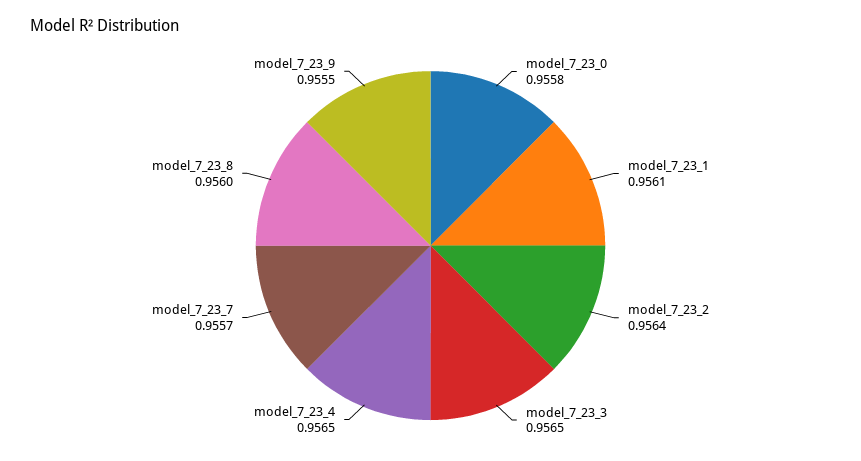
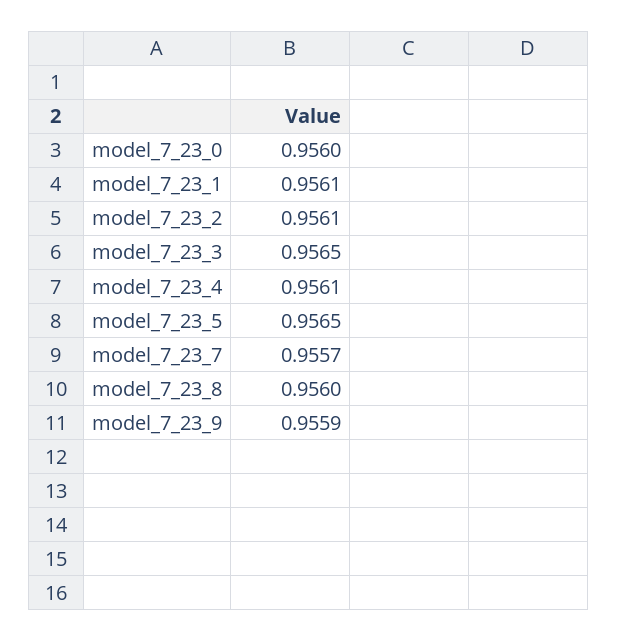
model_7_23_0: 0.9558 -> 0.956
model_7_23_2: 0.9564 -> 0.9561
model_7_23_4: 0.9565 -> 0.9561
model_7_23_9: 0.9555 -> 0.9559
model_7_23_5: none -> 0.9565

